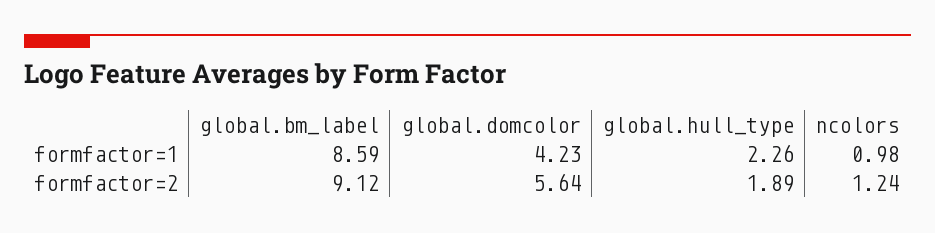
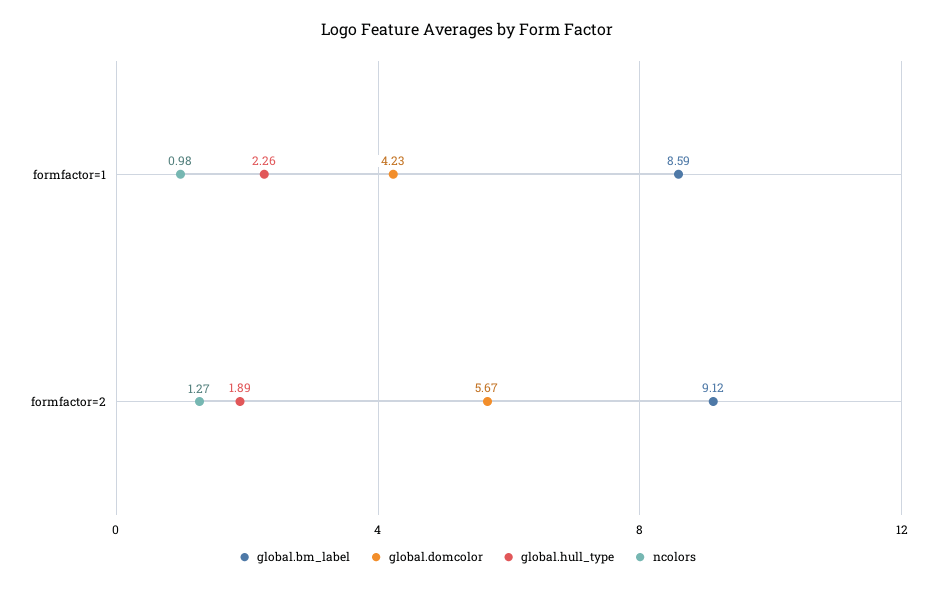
global.domcolor, formfactor=2: 5.64 -> 5.67
ncolors, formfactor=2: 1.24 -> 1.27

